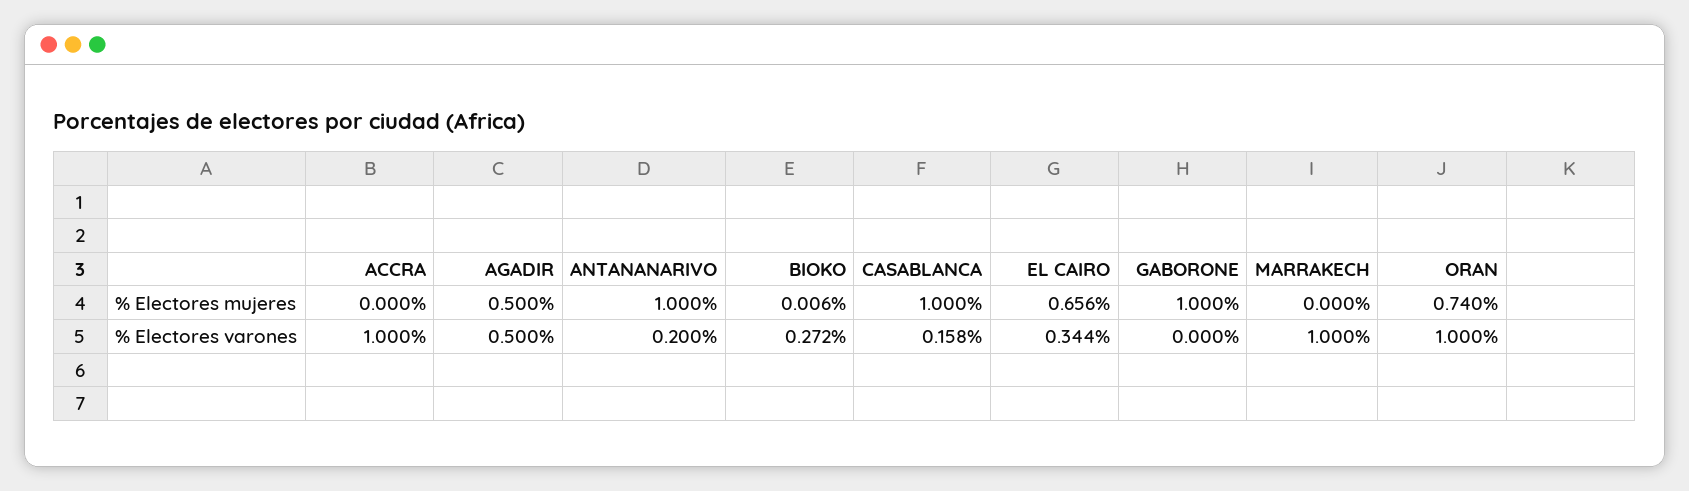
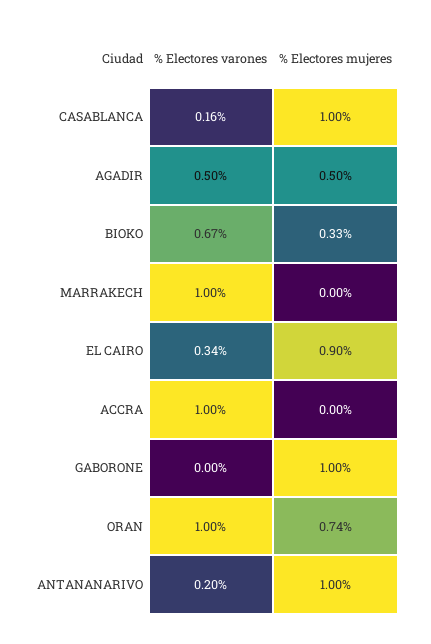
BIOKO, % Electores mujeres: 0.006 -> 0.33
EL CAIRO, % Electores mujeres: 0.656 -> 0.9
BIOKO, % Electores varones: 0.272 -> 0.67

